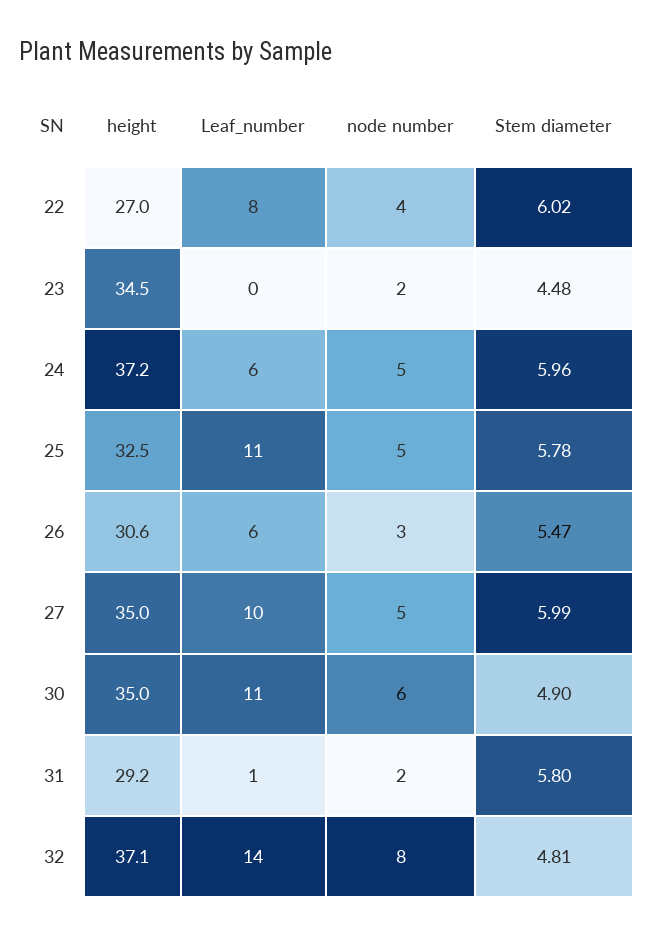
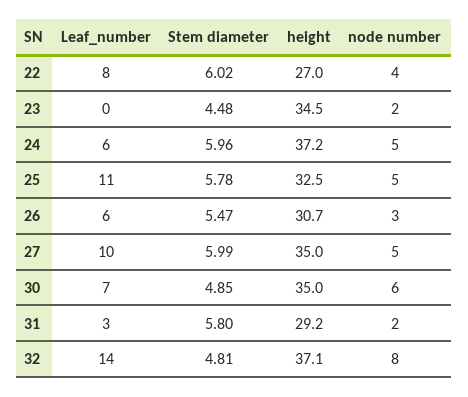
height, 26: 30.6 -> 30.7
Leaf_number, 30: 11 -> 7
Stem diameter, 30: 4.9 -> 4.85
Leaf_number, 31: 1 -> 3

